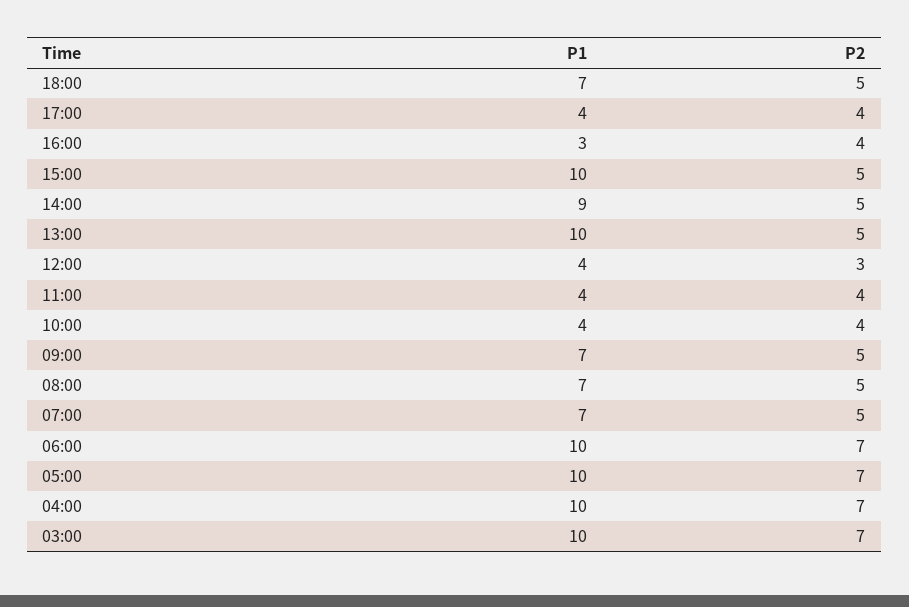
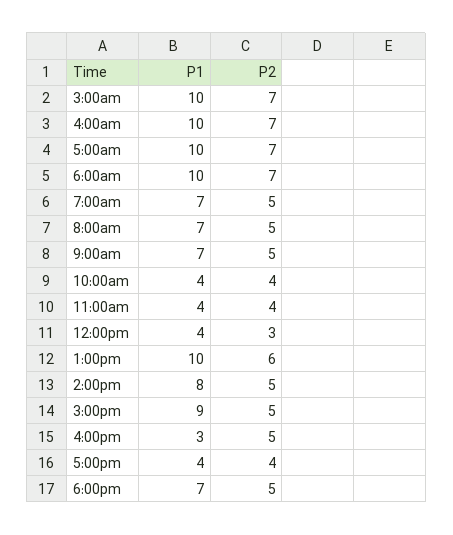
P2, 16:00: 4 -> 5
P1, 15:00: 10 -> 9
P1, 14:00: 9 -> 8
P2, 13:00: 5 -> 6

